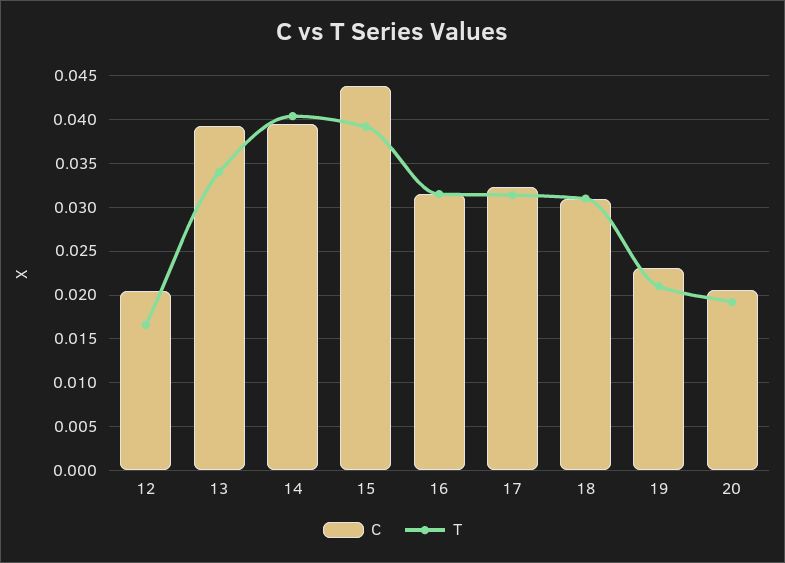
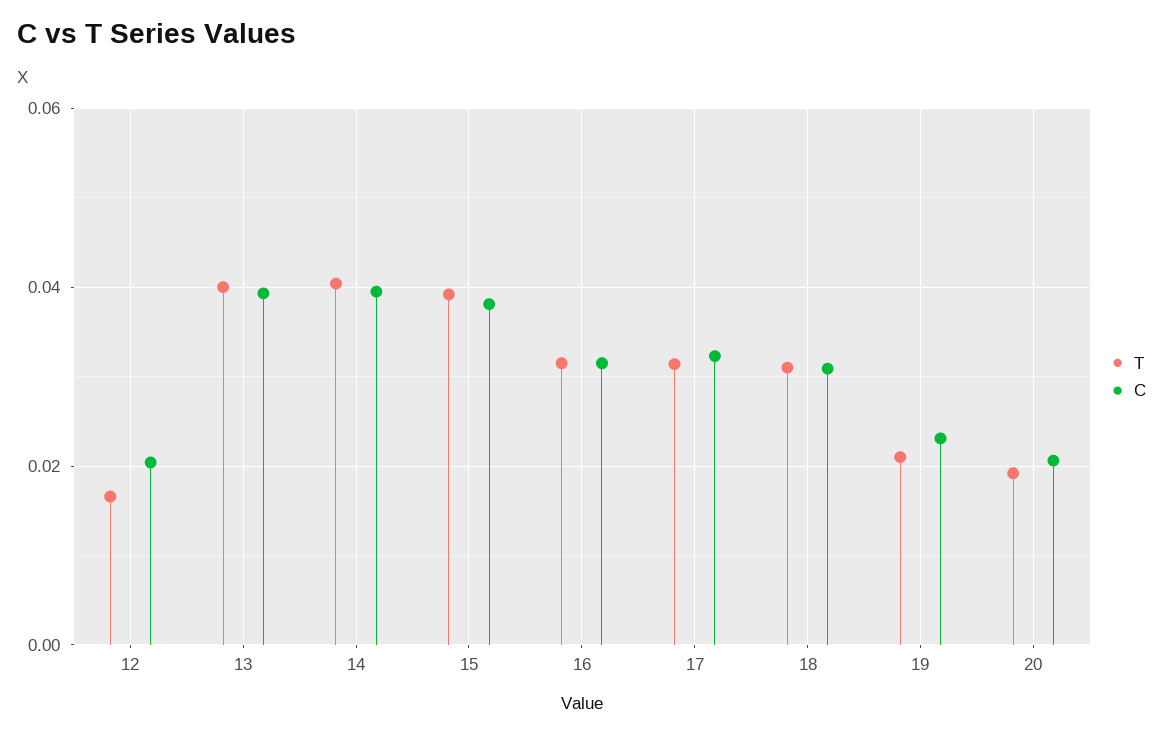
T, 13: 0.034 -> 0.04
C, 15: 0.044 -> 0.038

